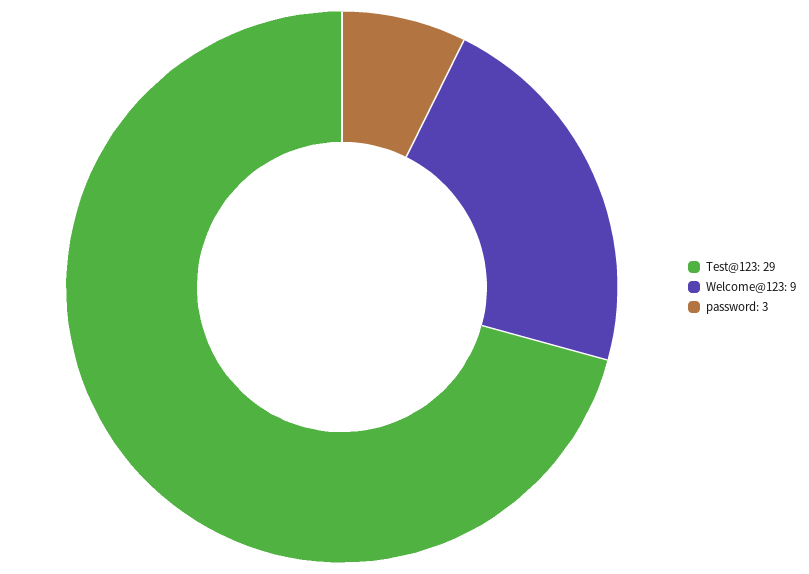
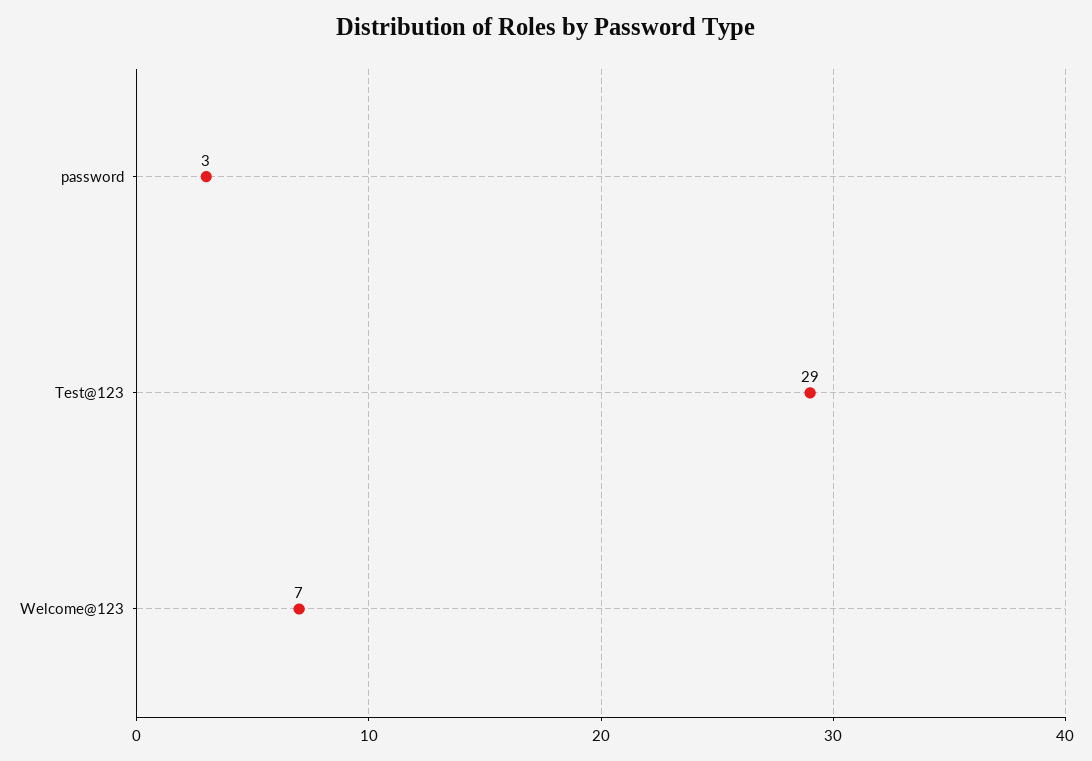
Welcome@123: 9 -> 7

